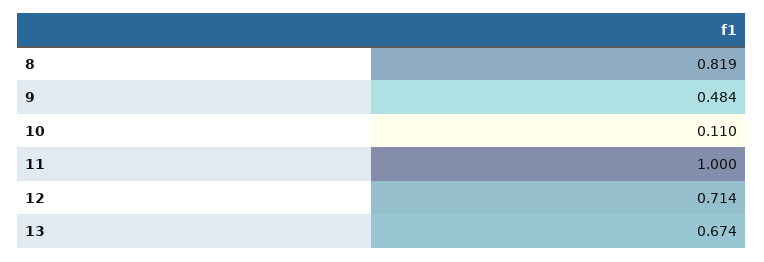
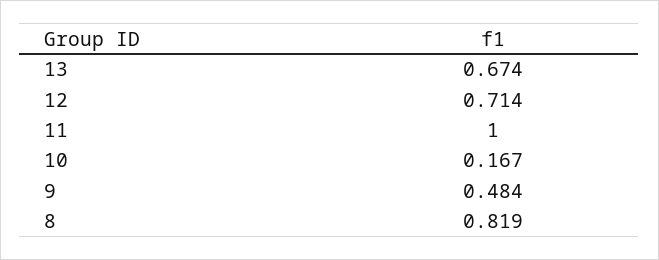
10: 0.11 -> 0.167

